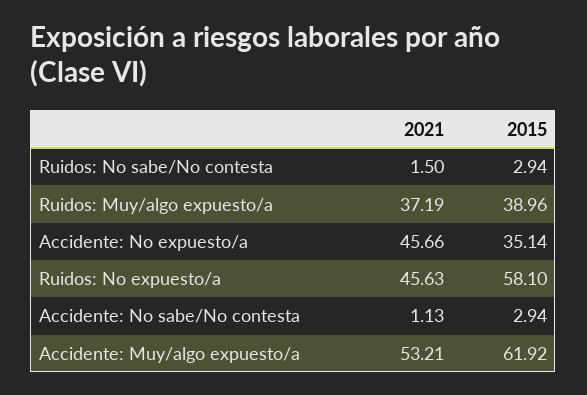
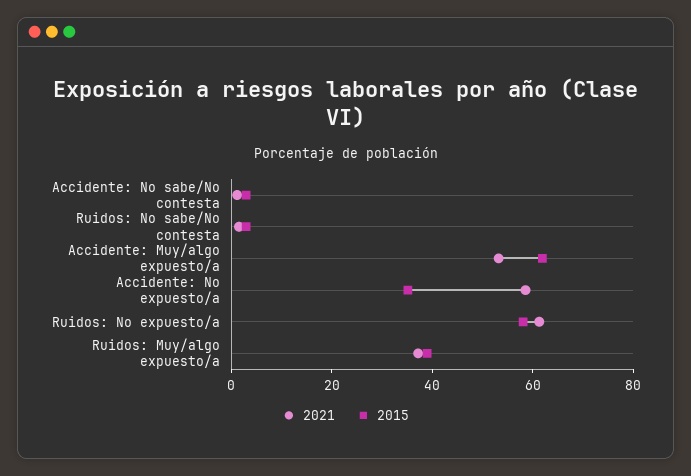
2021, Accidente: No expuesto/a: 45.66 -> 60
2021, Ruidos: No expuesto/a: 45.63 -> 60

